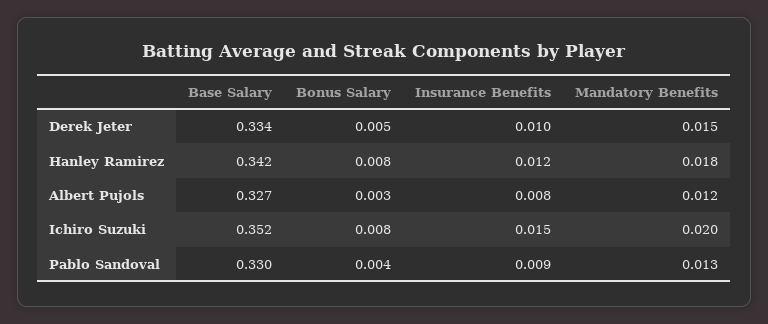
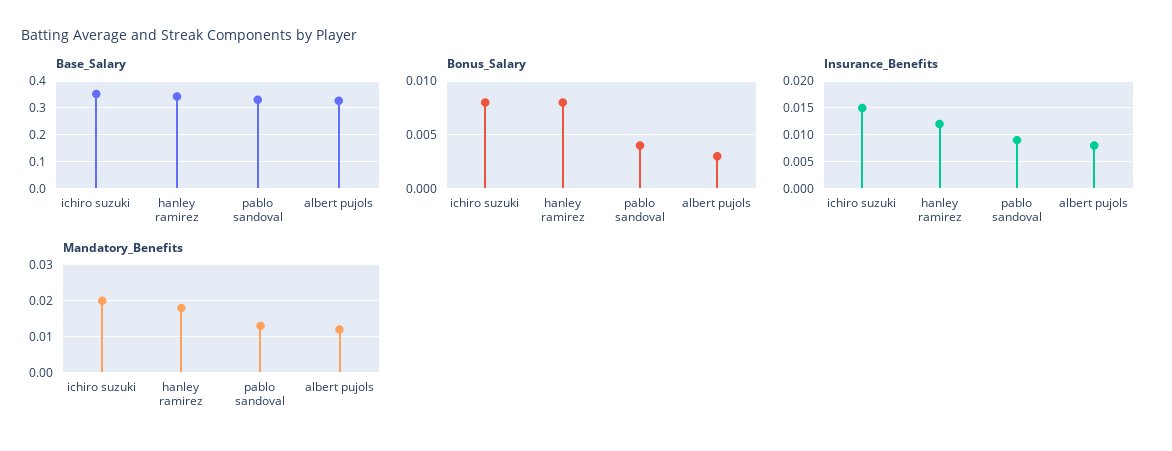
Base Salary, Derek Jeter: 0.334 -> none
Bonus Salary, Derek Jeter: 0.005 -> none
Insurance Benefits, Derek Jeter: 0.01 -> none
Mandatory Benefits, Derek Jeter: 0.015 -> none

